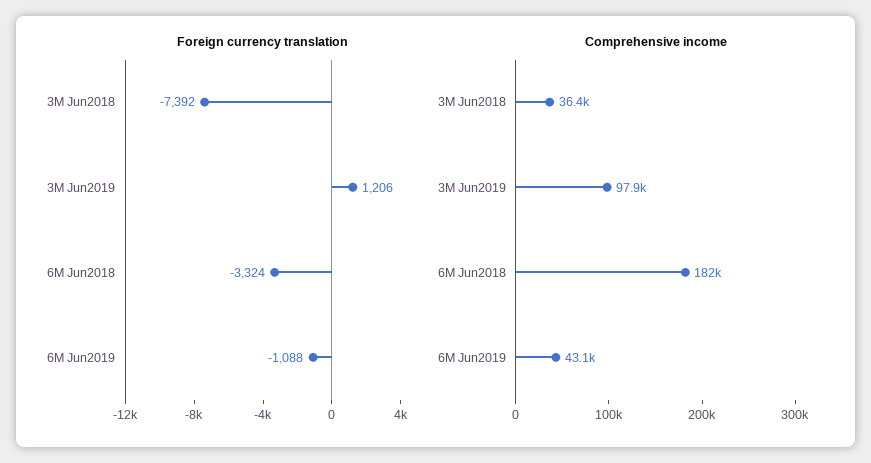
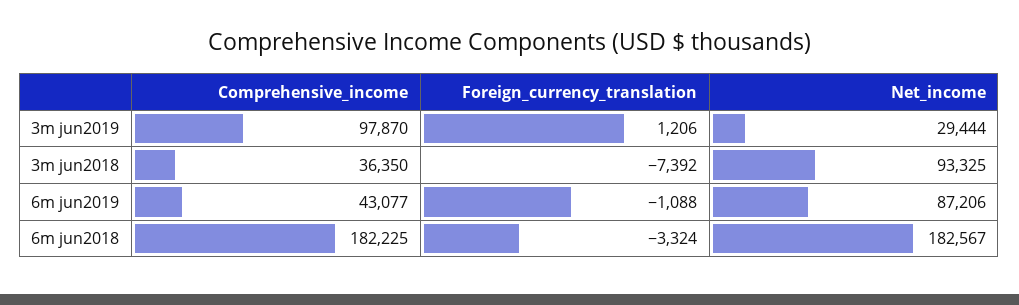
Net_income, 3M Jun2019: none -> 29444
Net_income, 3M Jun2018: none -> 93325
Net_income, 6M Jun2019: none -> 87206
Net_income, 6M Jun2018: none -> 182567

